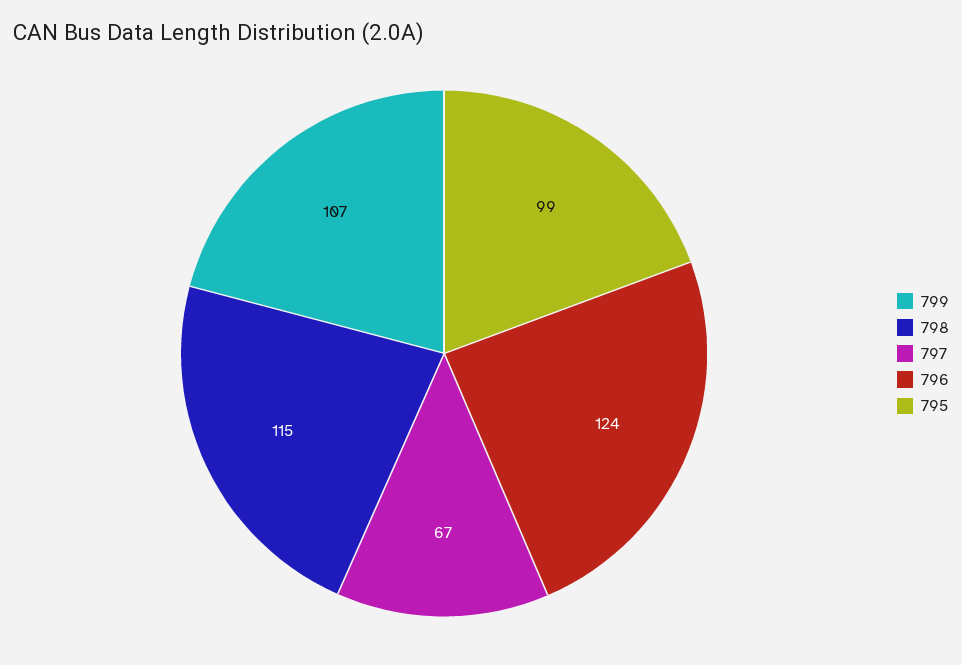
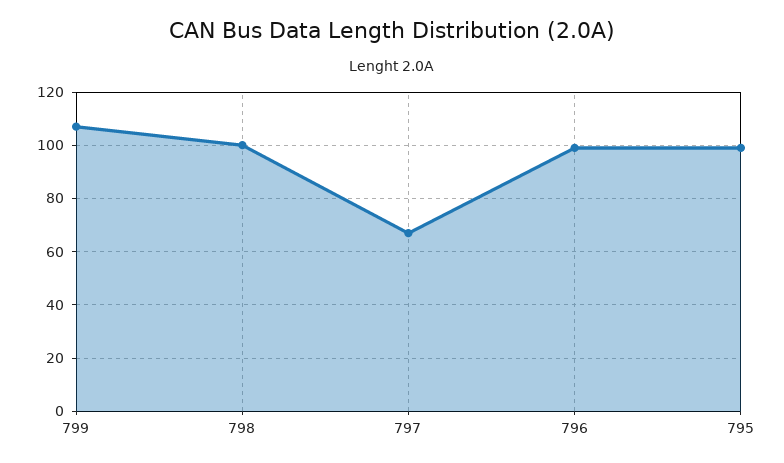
798: 115 -> 100
796: 124 -> 100

